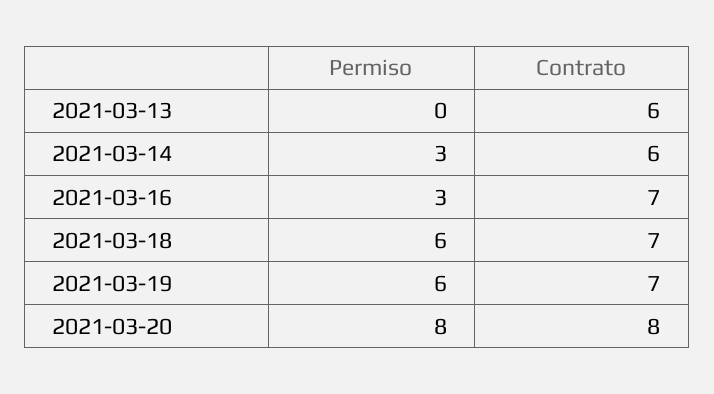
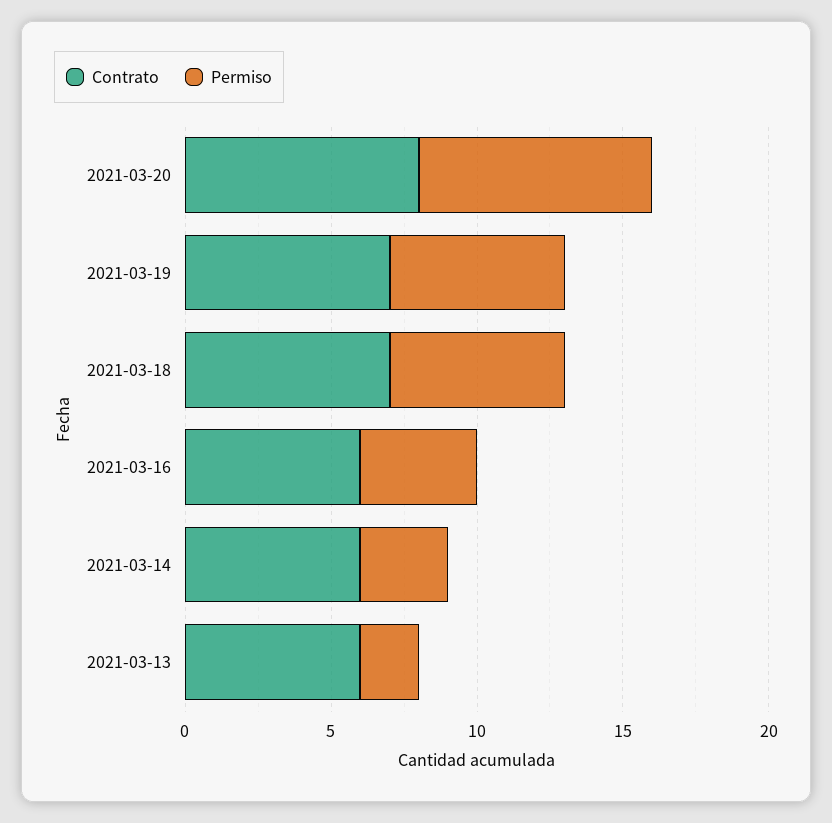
Permiso, 2021-03-13: 0 -> 2
Permiso, 2021-03-16: 3 -> 4
Contrato, 2021-03-16: 7 -> 6

